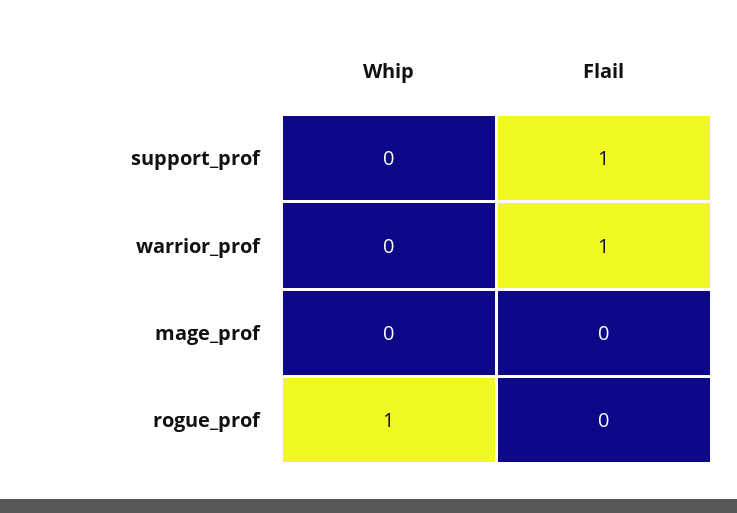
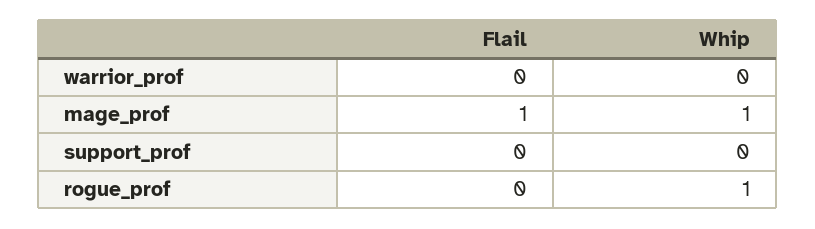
Flail, support_prof: 1 -> 0
Flail, warrior_prof: 1 -> 0
Whip, mage_prof: 0 -> 1
Flail, mage_prof: 0 -> 1

